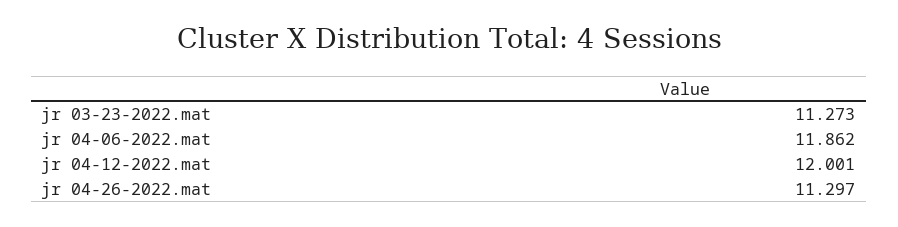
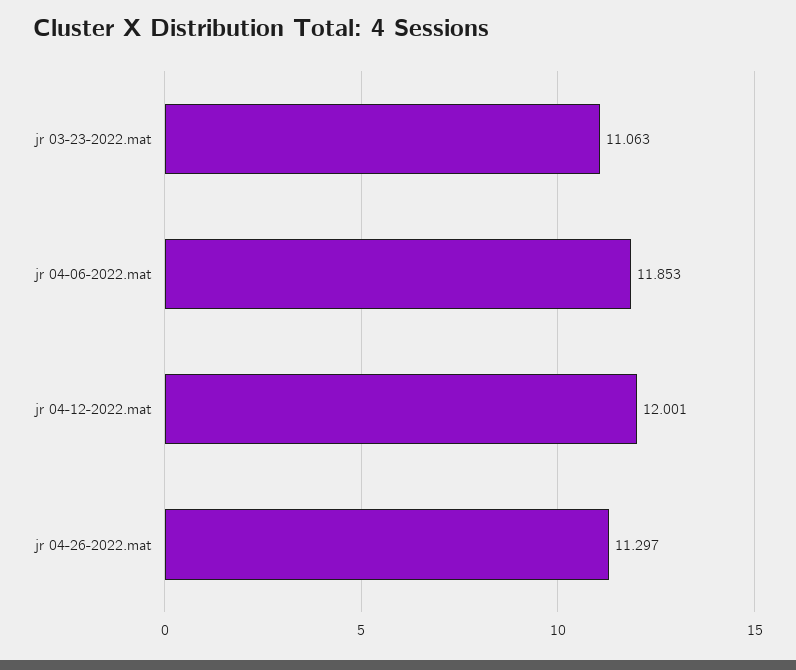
jr 03-23-2022.mat: 11.273 -> 11.063
jr 04-06-2022.mat: 11.862 -> 11.853

